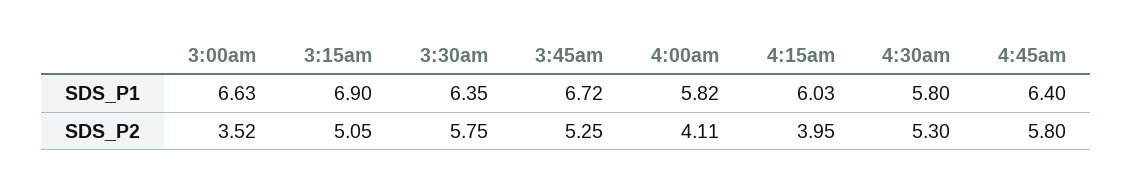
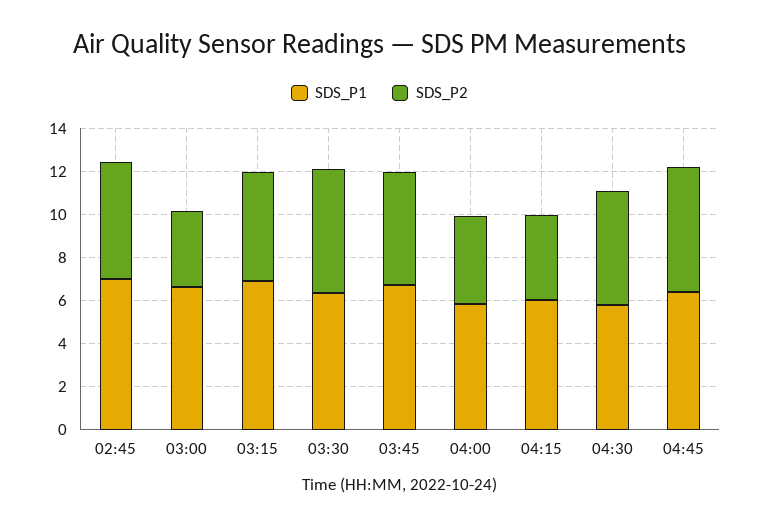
SDS_P1, 02:45: none -> 7
SDS_P2, 02:45: none -> 5.5

